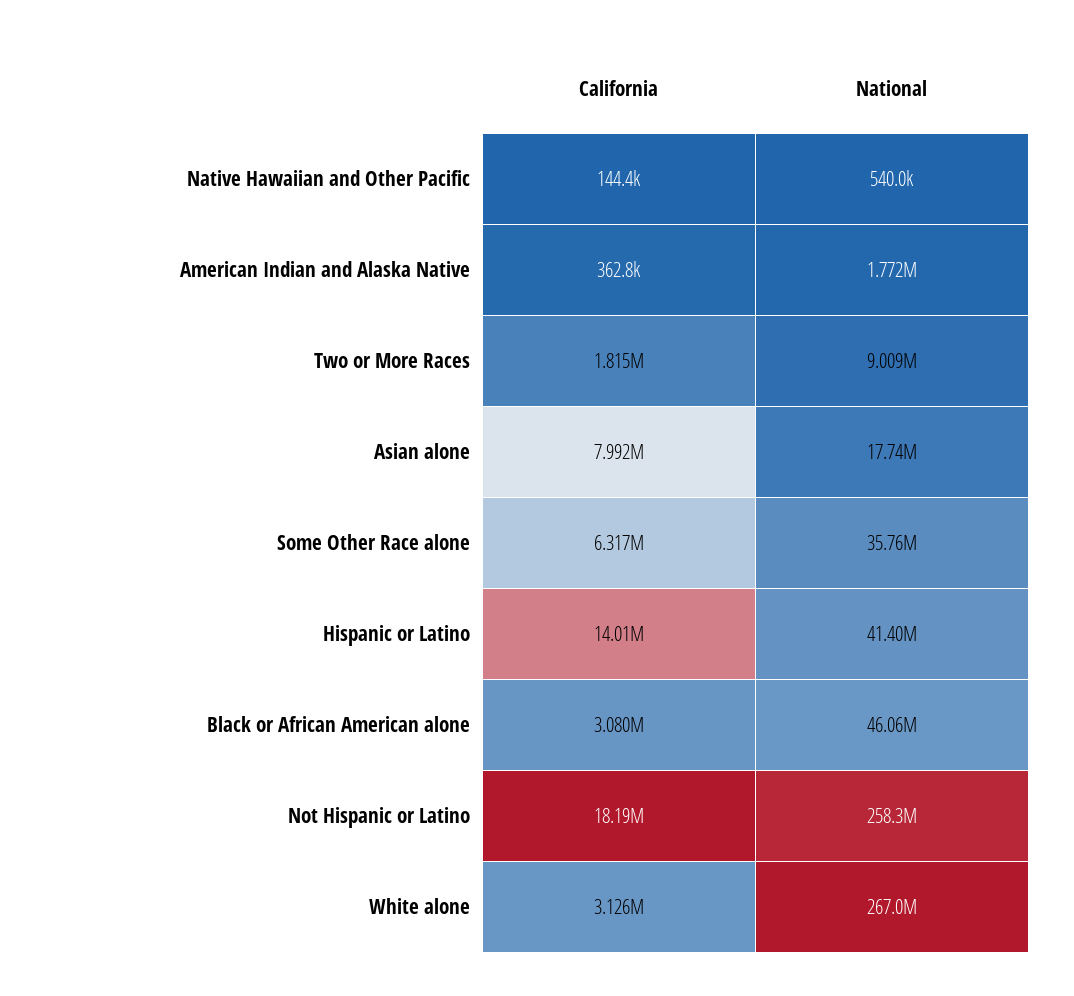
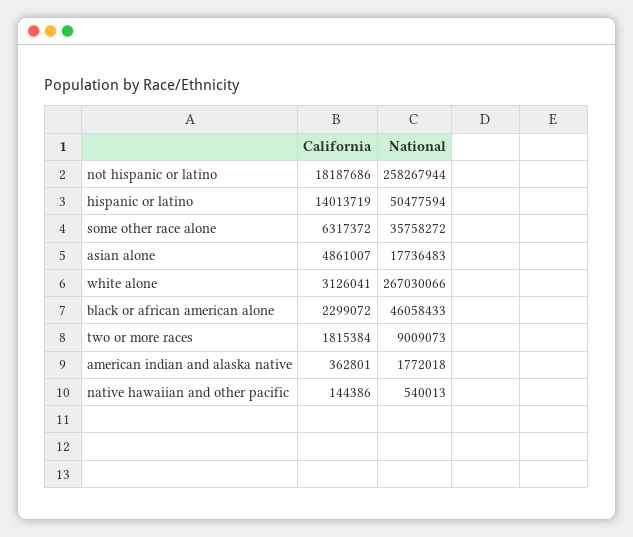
California, Asian alone: 7992000 -> 4861007
National, Hispanic or Latino: 41400000 -> 50477594
California, Black or African American alone: 3080000 -> 2299072

